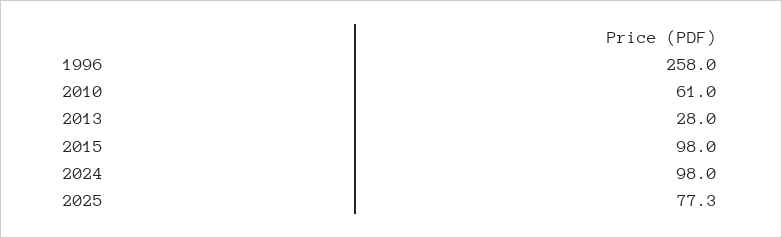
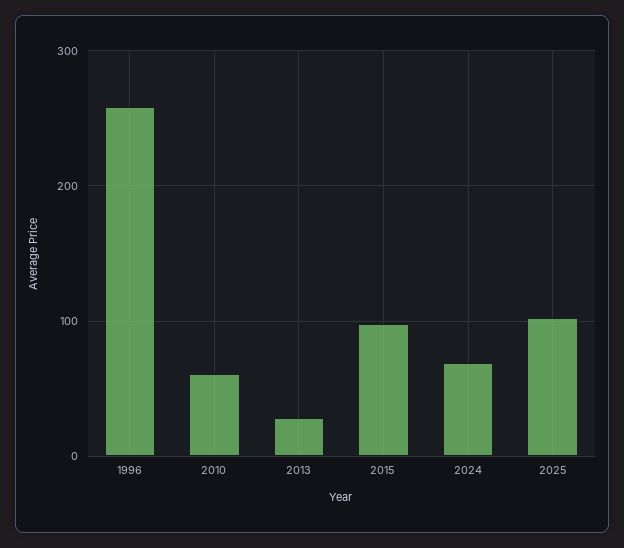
2024: 98 -> 70
2025: 77.3 -> 100

